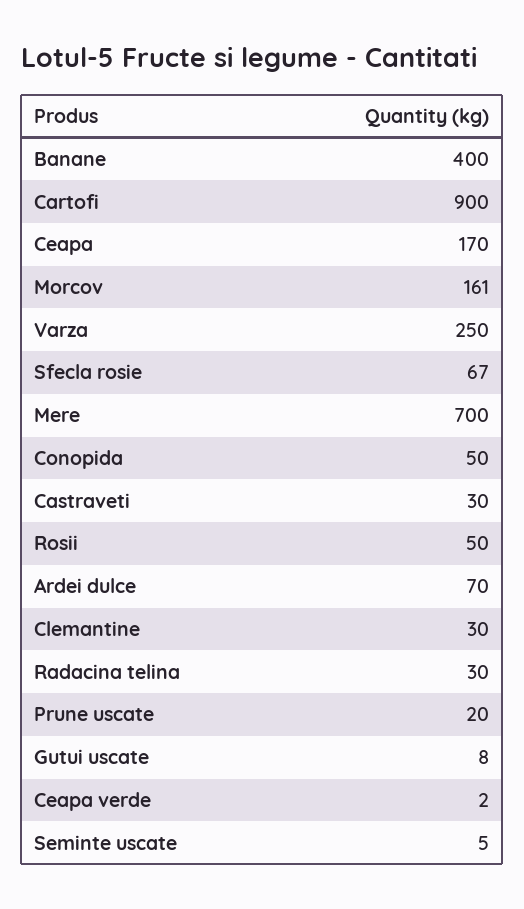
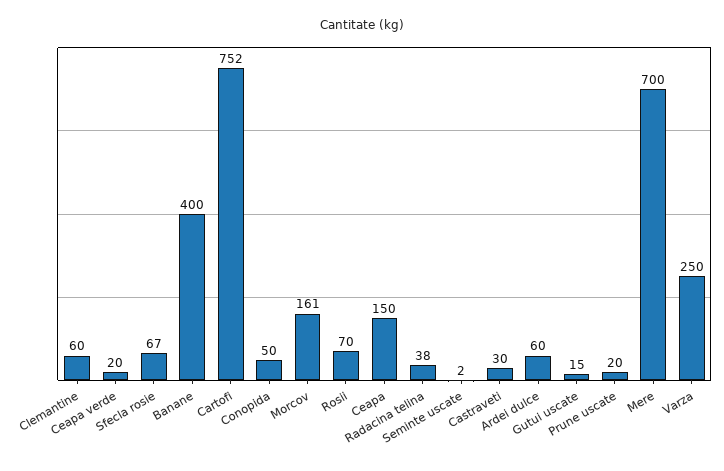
Cartofi: 900 -> 752
Ceapa: 170 -> 150
Rosii: 50 -> 70
Ardei dulce: 70 -> 60
Clemantine: 30 -> 60
Radacina telina: 30 -> 38
Gutui uscate: 8 -> 15
Ceapa verde: 2 -> 20
Seminte uscate: 5 -> 2

